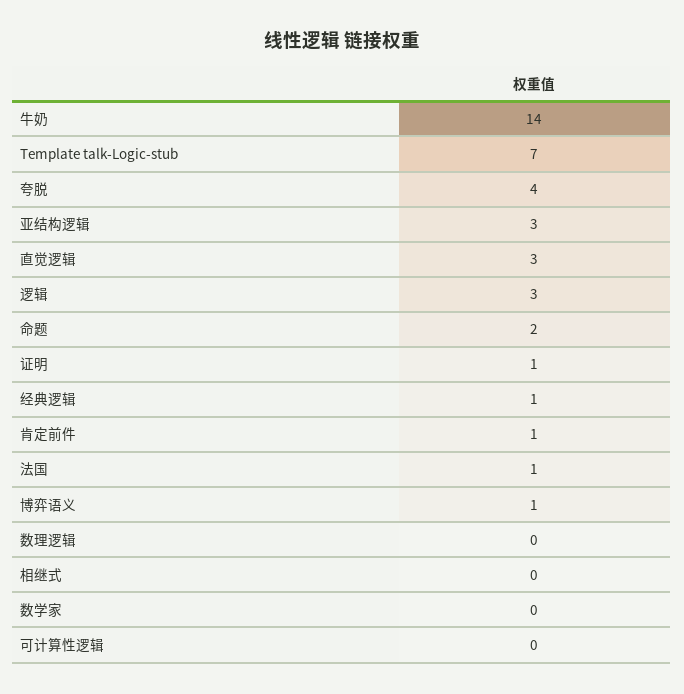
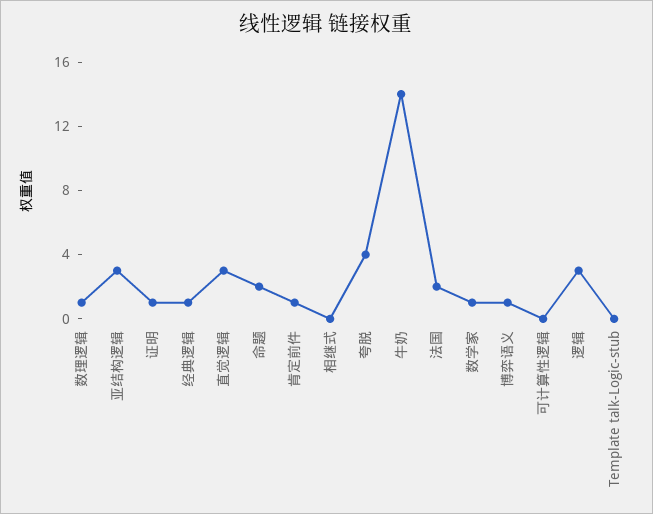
Template talk-Logic-stub: 7 -> 0
法国: 1 -> 2
数理逻辑: 0 -> 1
数学家: 0 -> 1

